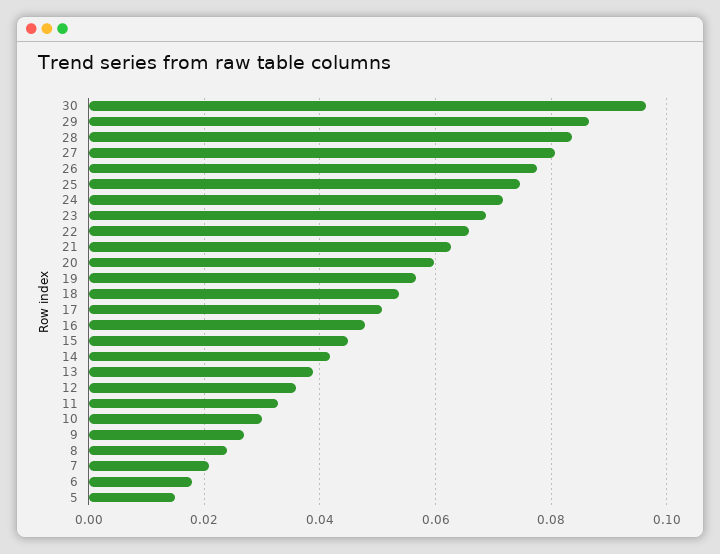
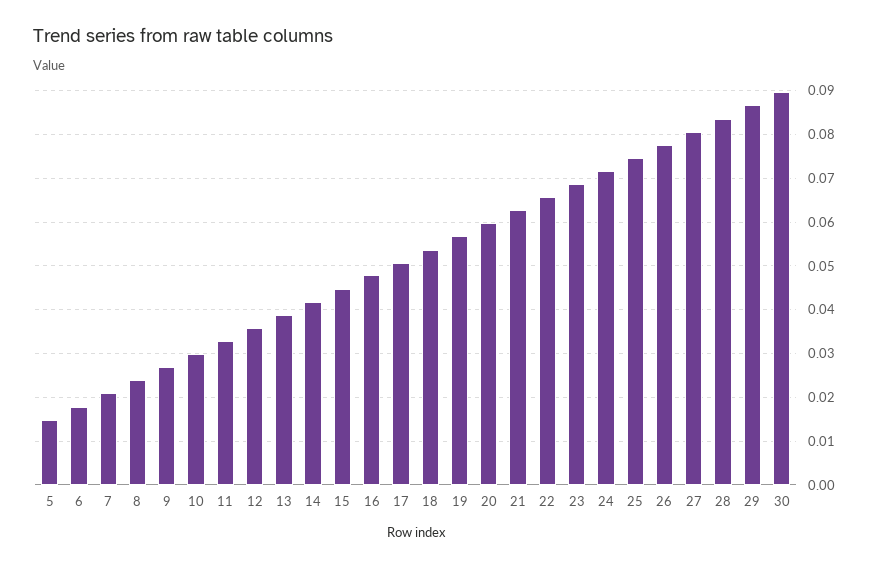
30: 0.096 -> 0.09

